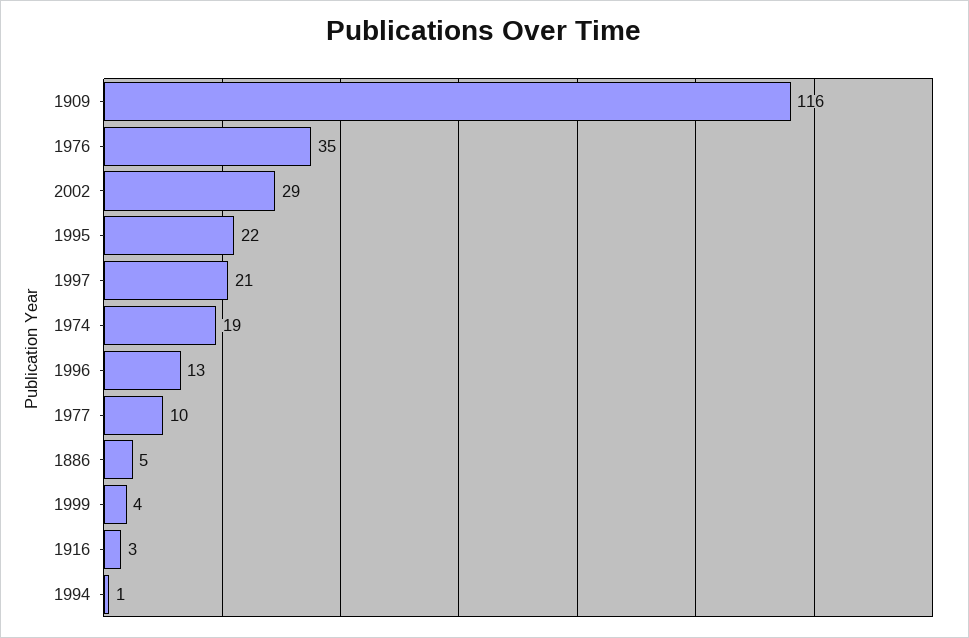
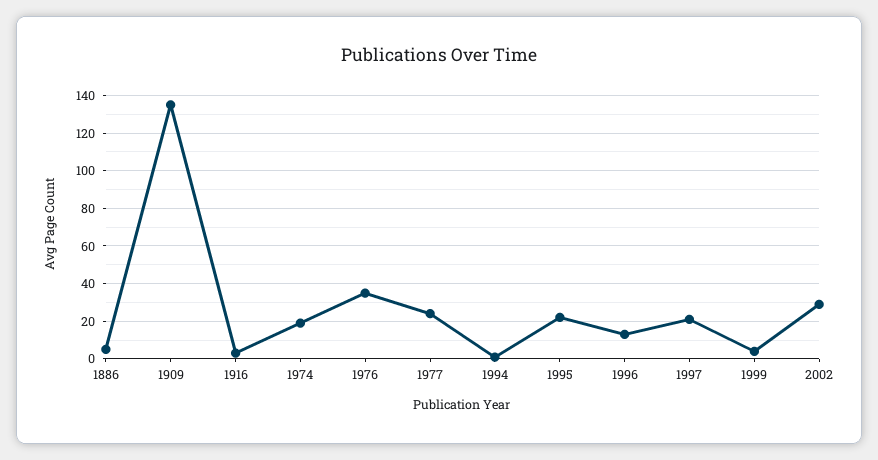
1909: 116 -> 135
1977: 10 -> 25

